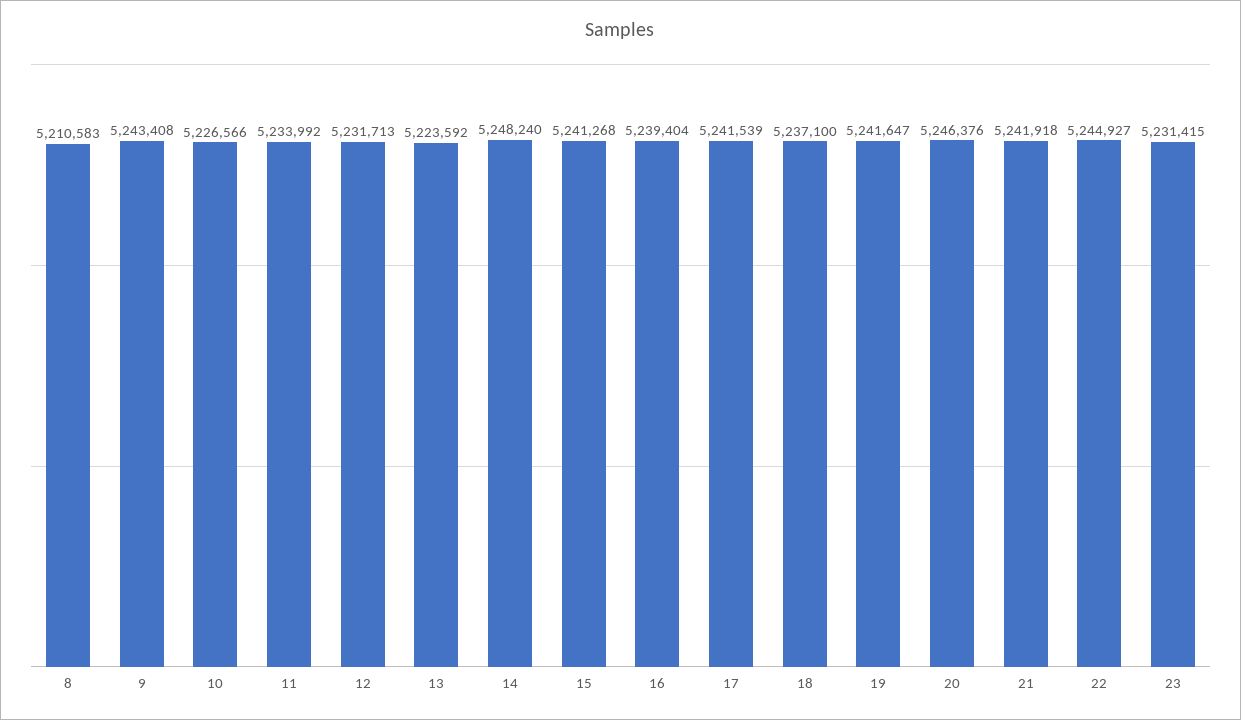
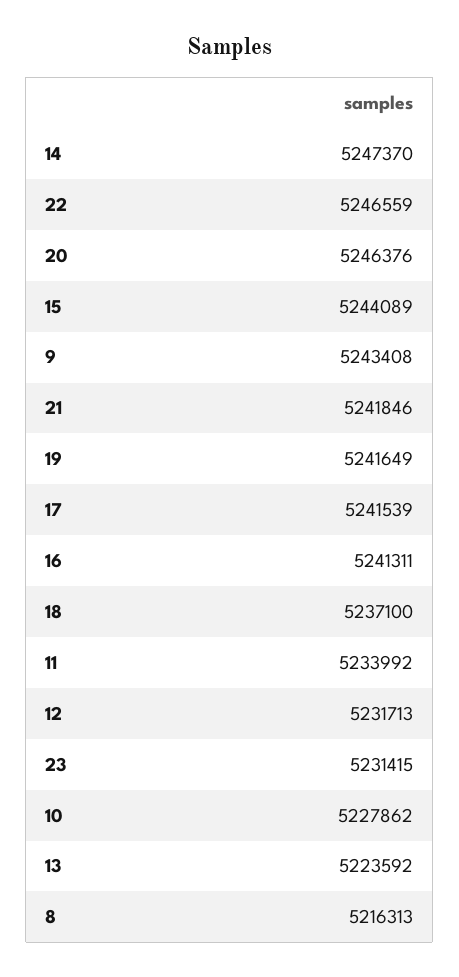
8: 5210583 -> 5216313
10: 5226566 -> 5227862
14: 5248240 -> 5247370
15: 5241268 -> 5244089
16: 5239404 -> 5241311
19: 5241647 -> 5241649
21: 5241918 -> 5241846
22: 5244927 -> 5246559

